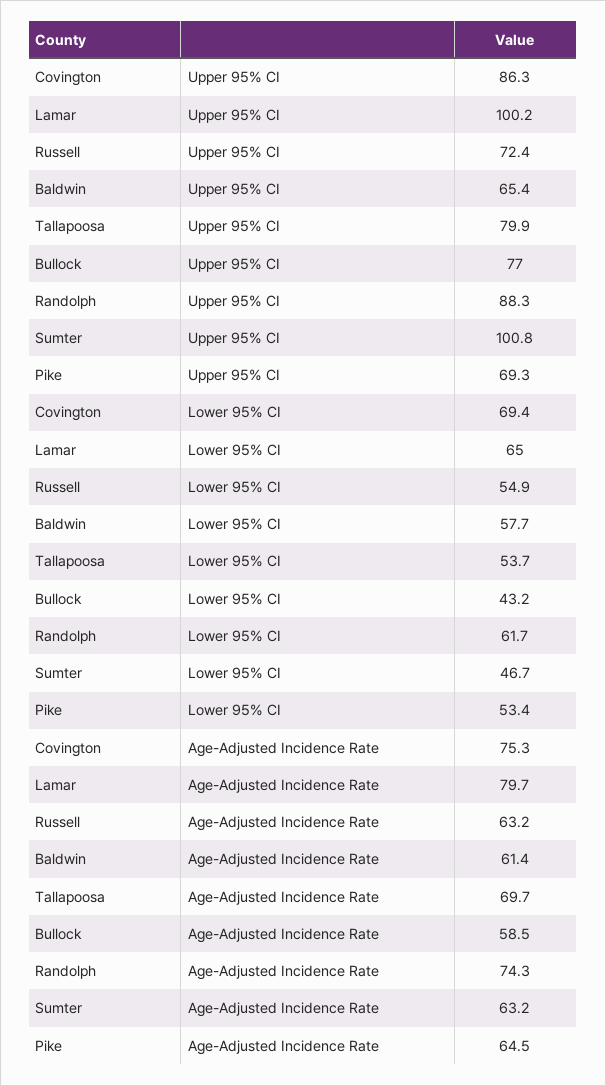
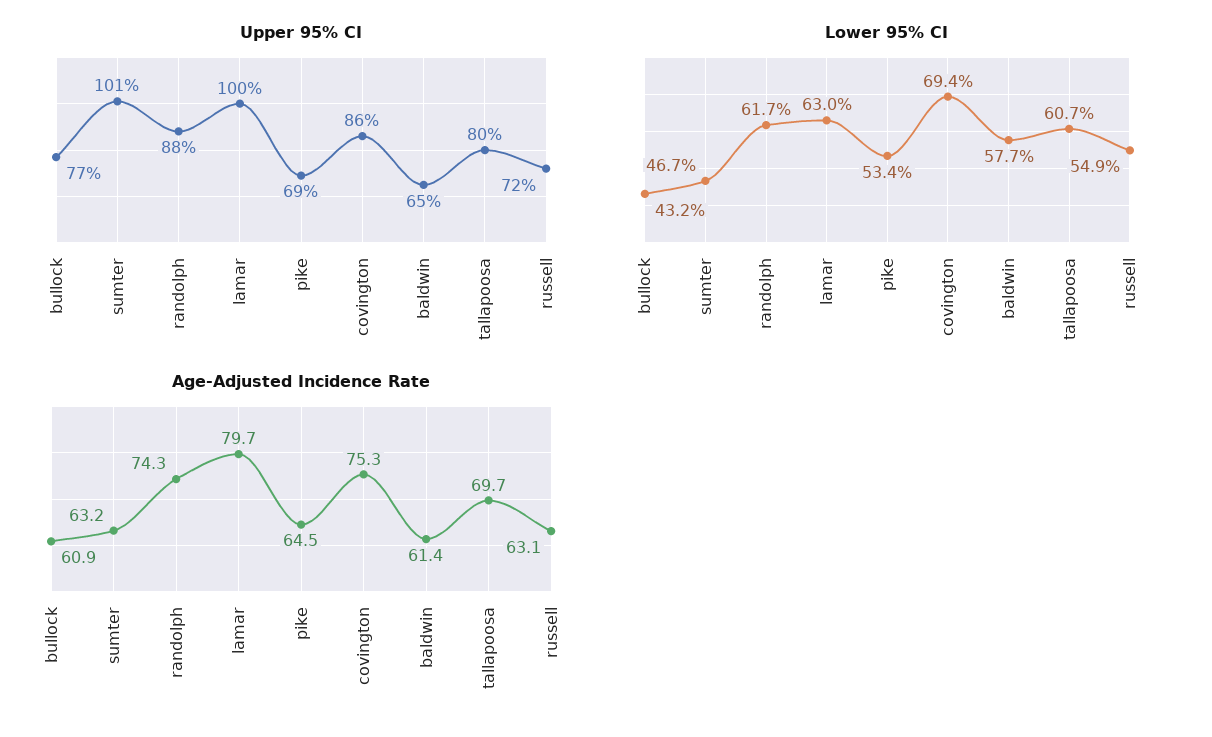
Lower 95% CI, Lamar: 65 -> 63
Lower 95% CI, Tallapoosa: 53.7 -> 60.7
Age-Adjusted Incidence Rate, Russell: 63.2 -> 63.1
Age-Adjusted Incidence Rate, Bullock: 58.5 -> 60.9

